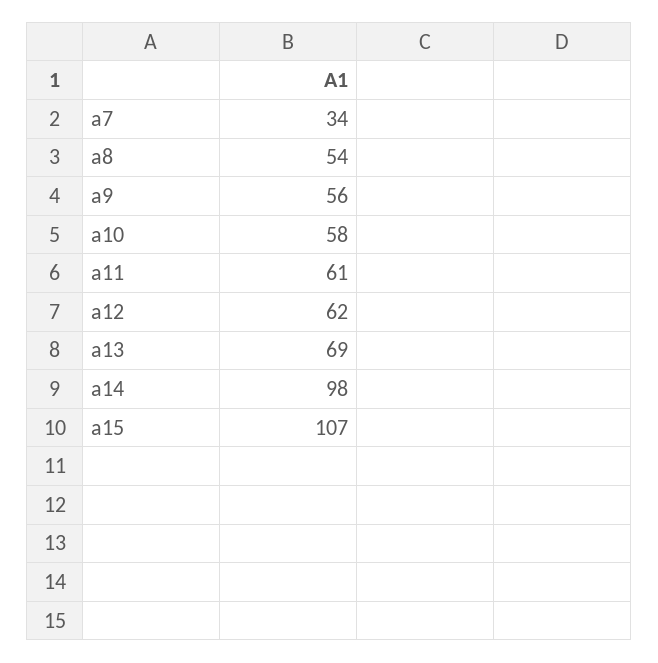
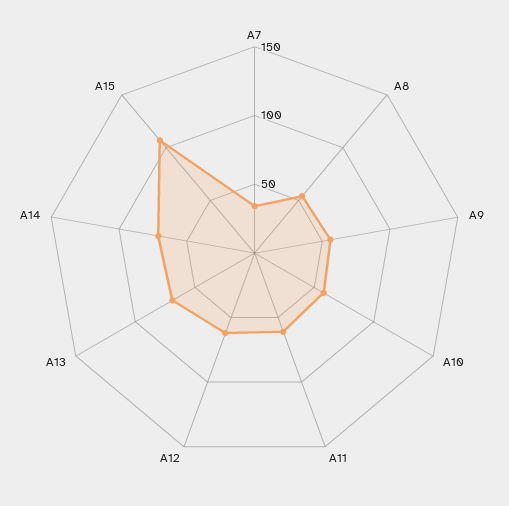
a14: 98 -> 70

